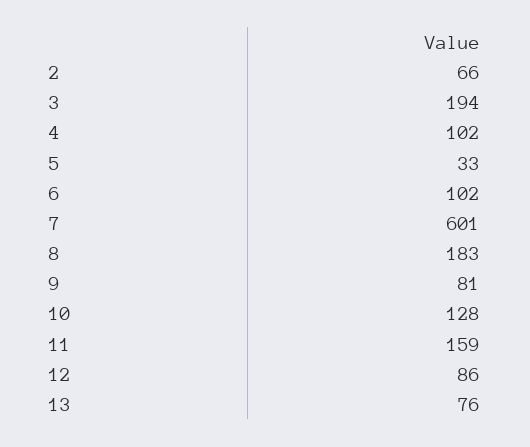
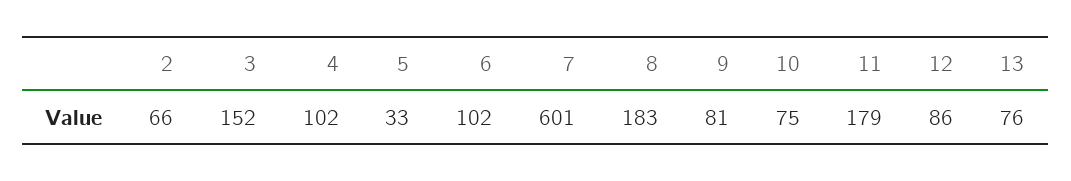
3: 194 -> 152
10: 128 -> 75
11: 159 -> 179

